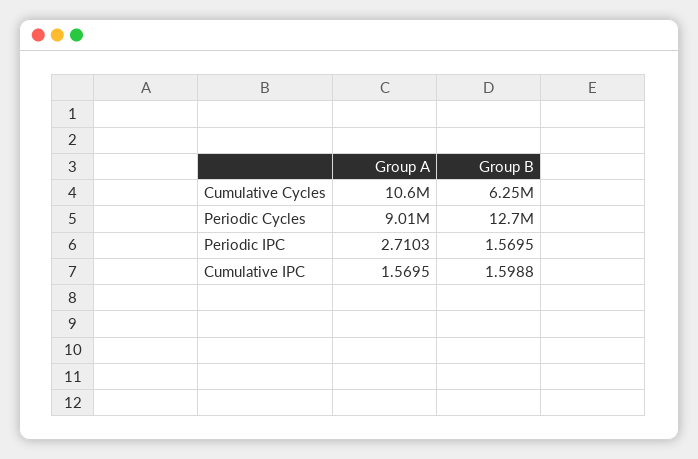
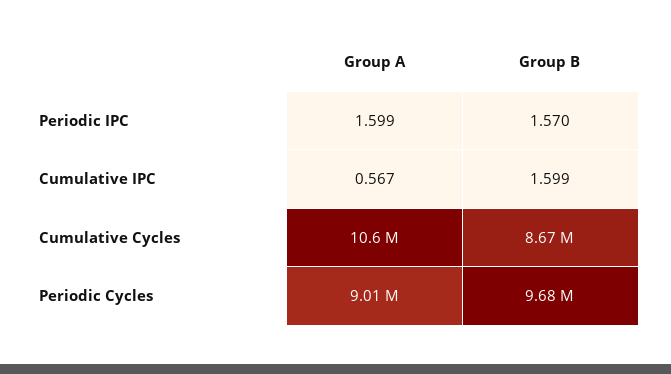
Group B, Cumulative Cycles: 6250000 -> 8670000
Group B, Periodic Cycles: 12700000 -> 9680000
Group A, Periodic IPC: 2.7103 -> 1.599
Group A, Cumulative IPC: 1.5695 -> 0.567

